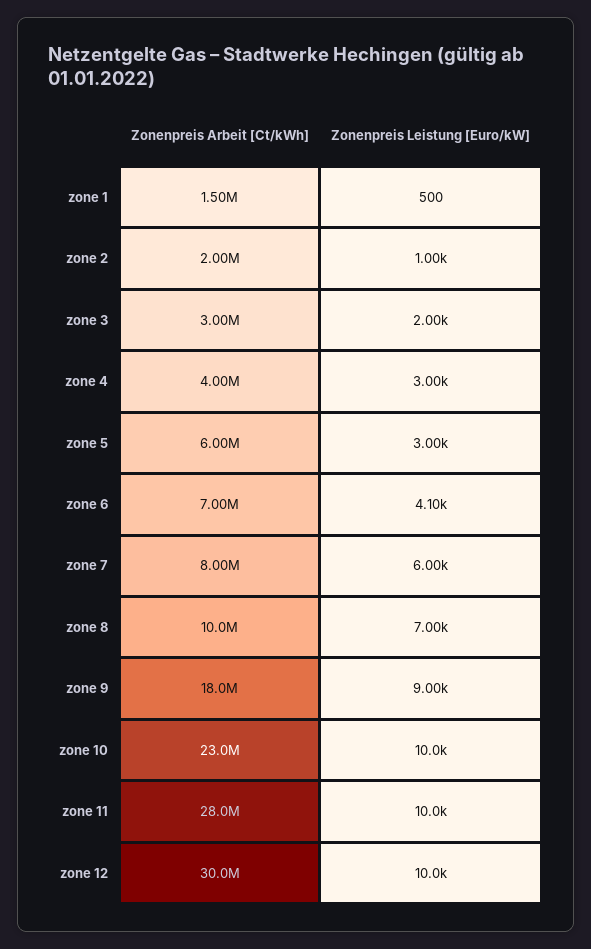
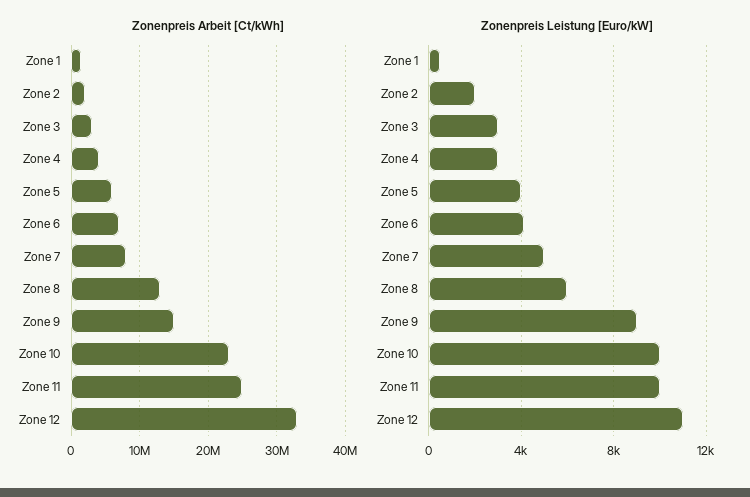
Zonenpreis Leistung [Euro/kW], zone 2: 1000 -> 2000
Zonenpreis Leistung [Euro/kW], zone 3: 2000 -> 3000
Zonenpreis Leistung [Euro/kW], zone 5: 3000 -> 4000
Zonenpreis Leistung [Euro/kW], zone 7: 6000 -> 5000
Zonenpreis Arbeit [Ct/kWh], zone 8: 10000000 -> 13000000
Zonenpreis Leistung [Euro/kW], zone 8: 7000 -> 6000
Zonenpreis Arbeit [Ct/kWh], zone 9: 18000000 -> 15000000
Zonenpreis Arbeit [Ct/kWh], zone 11: 28000000 -> 25000000
Zonenpreis Arbeit [Ct/kWh], zone 12: 30000000 -> 33000000
Zonenpreis Leistung [Euro/kW], zone 12: 10000 -> 11000

